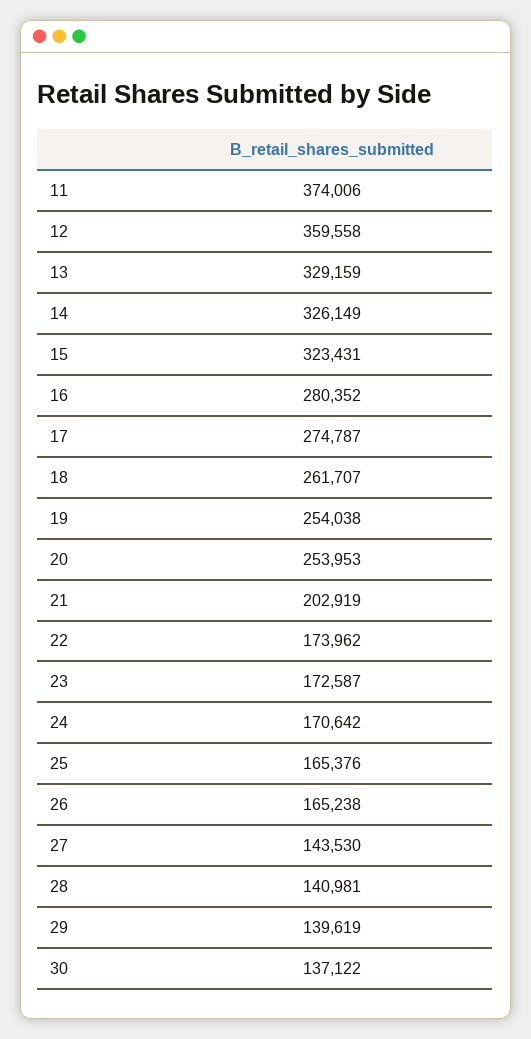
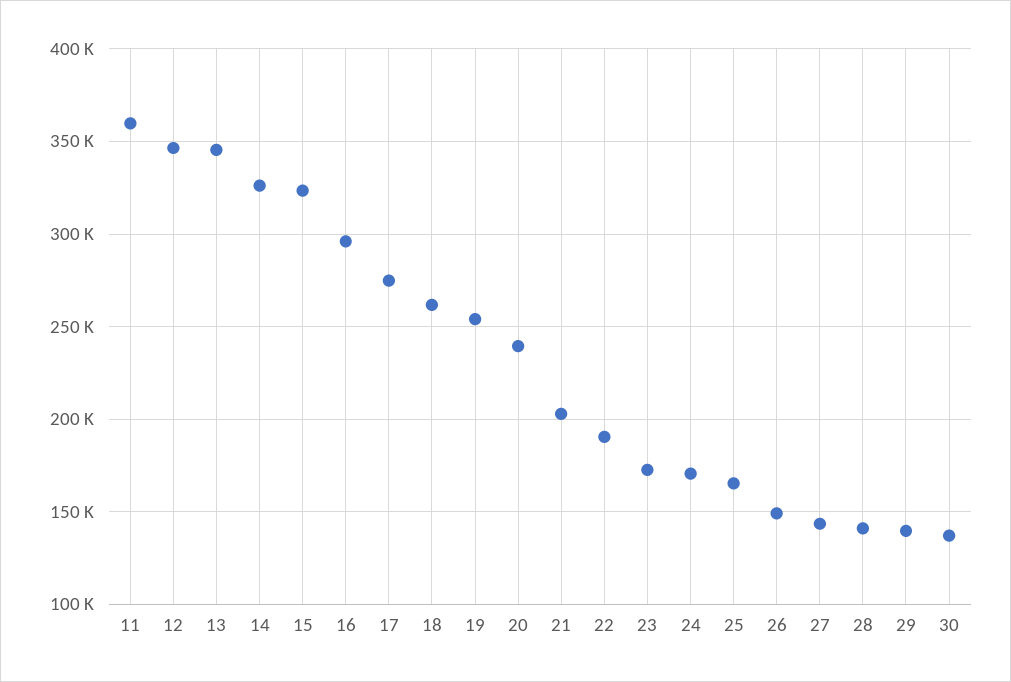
11: 374006 -> 360000
12: 359558 -> 345000
13: 329159 -> 345000
16: 280352 -> 295000
20: 253953 -> 240000
22: 173962 -> 190000
26: 165238 -> 150000

